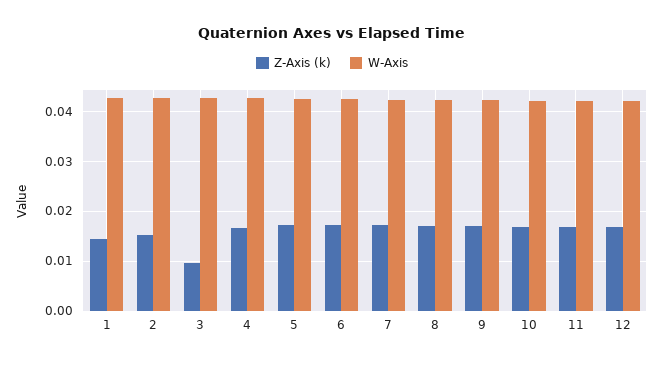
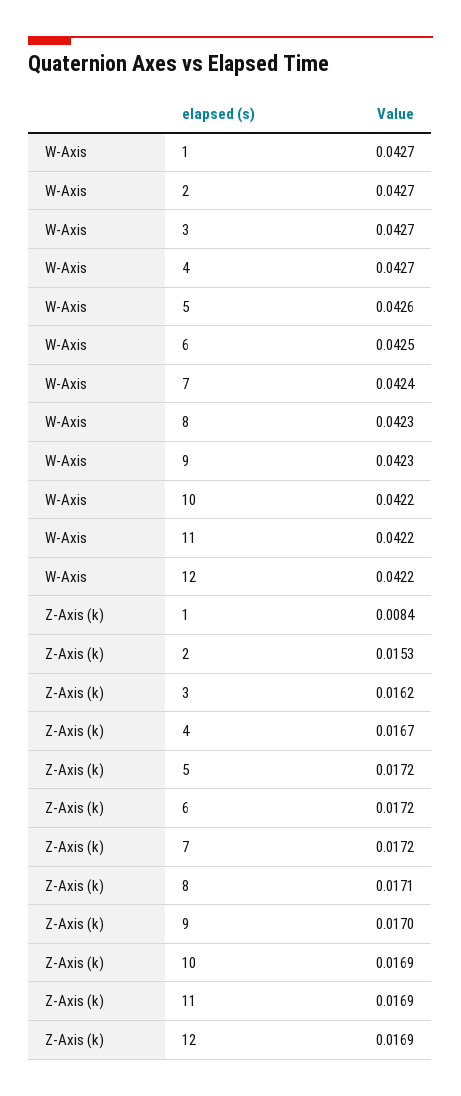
Z-Axis (k), 1: 0.014 -> 0.0084
Z-Axis (k), 3: 0.01 -> 0.0162

